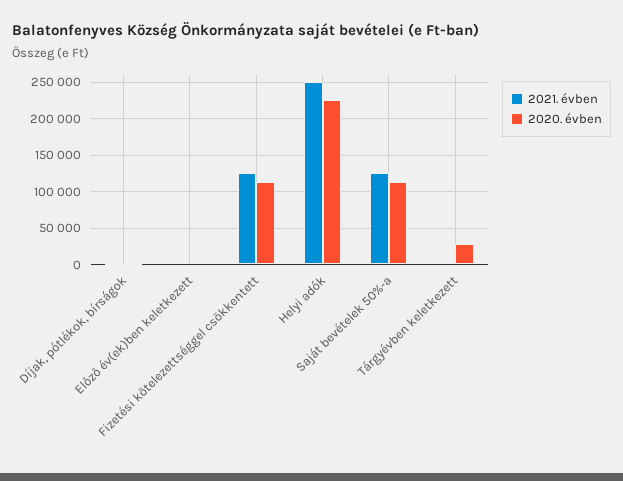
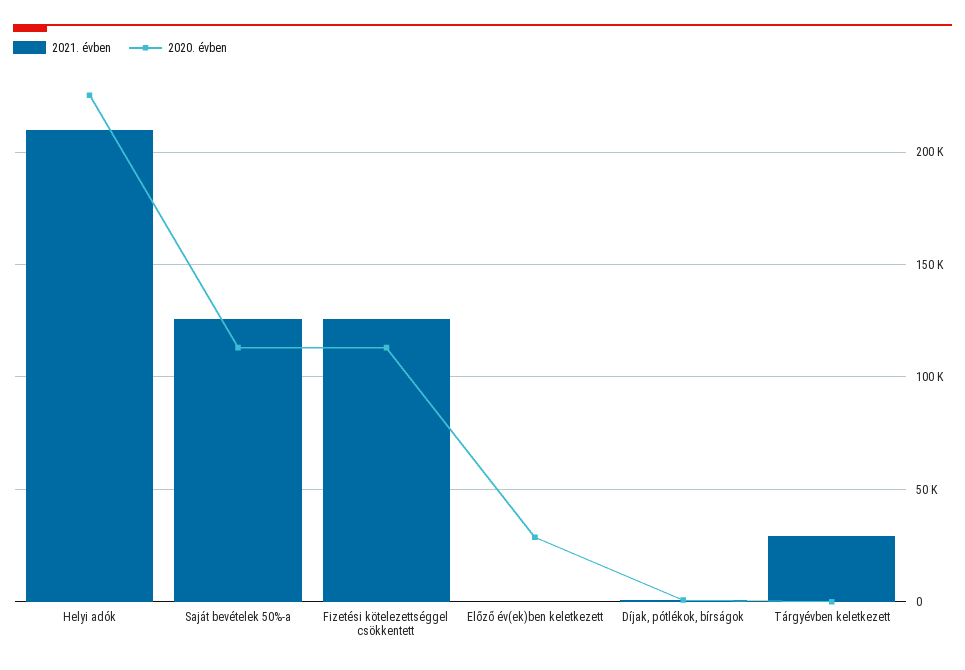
2020. évben, Előző év(ek)ben keletkezett: 0 -> 30000
2021. évben, Helyi adók: 250000 -> 210000
2021. évben, Tárgyévben keletkezett: 0 -> 30000
2020. évben, Tárgyévben keletkezett: 30000 -> 0

